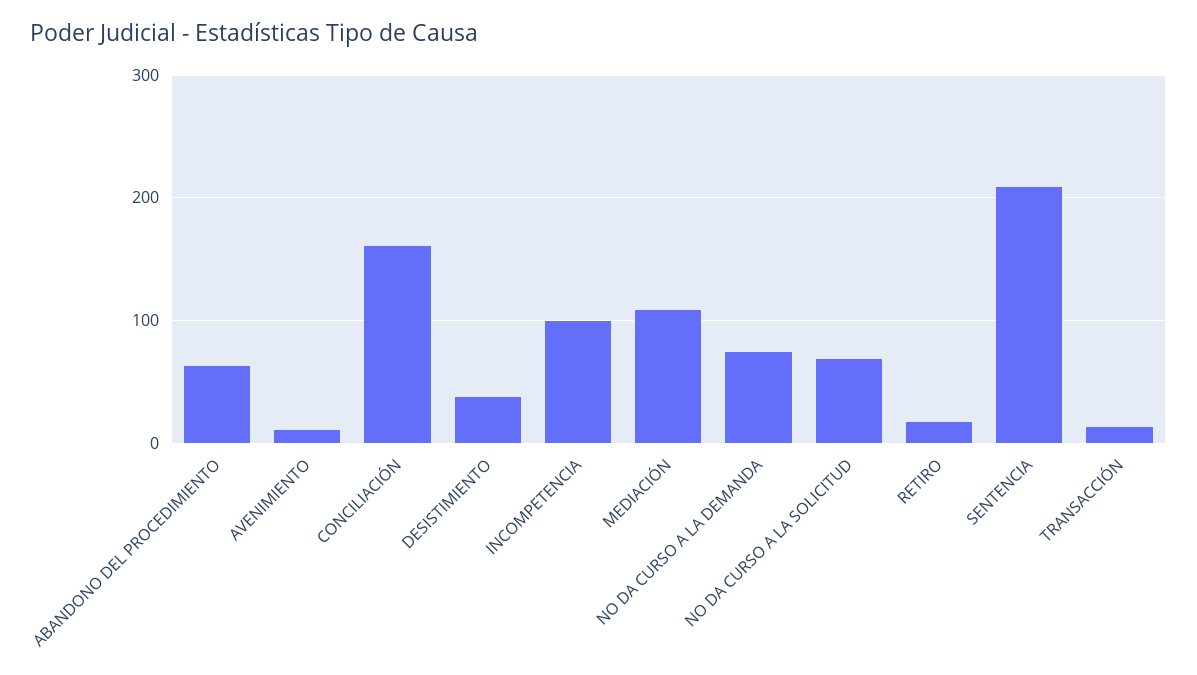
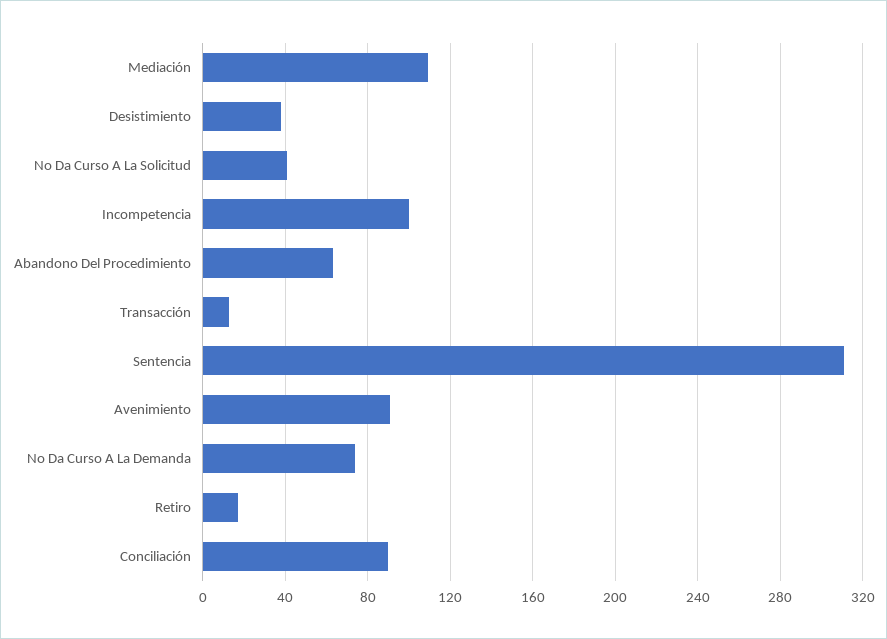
AVENIMIENTO: 10 -> 90
CONCILIACIÓN: 160 -> 90
NO DA CURSO A LA SOLICITUD: 70 -> 40
SENTENCIA: 210 -> 310

